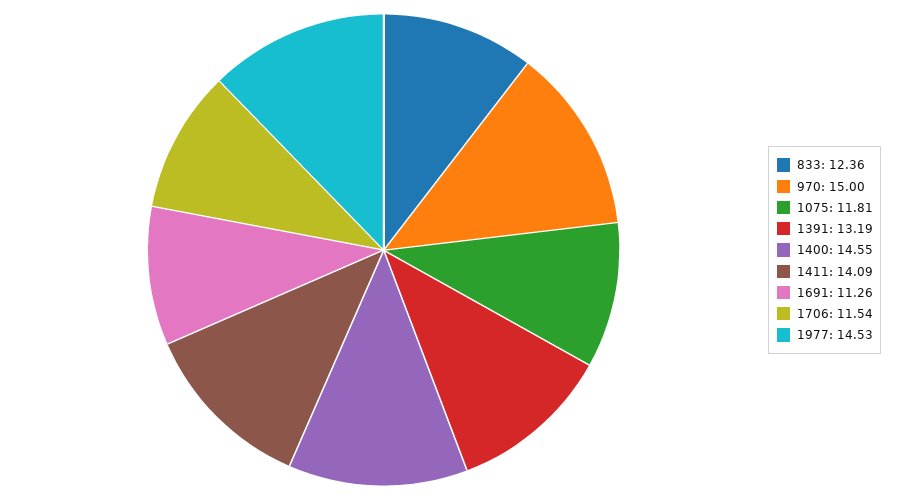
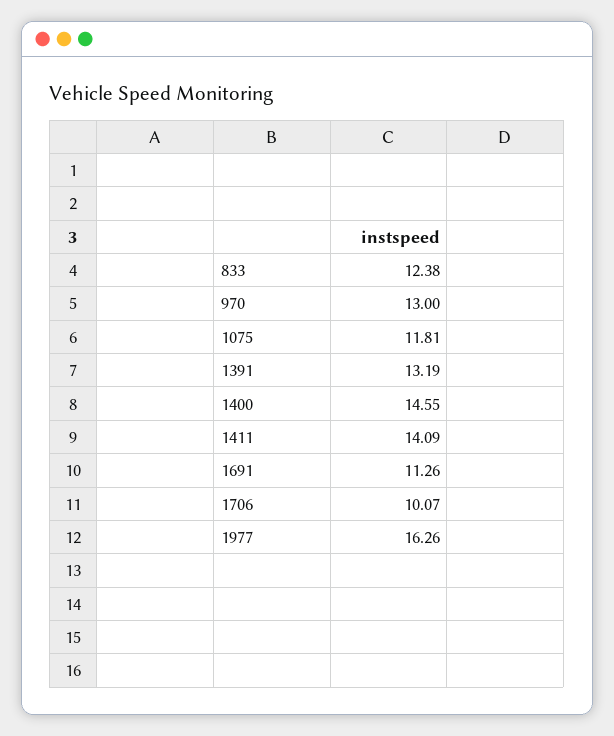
833: 12.36 -> 12.38
970: 15 -> 13
1706: 11.54 -> 10.07
1977: 14.53 -> 16.26

